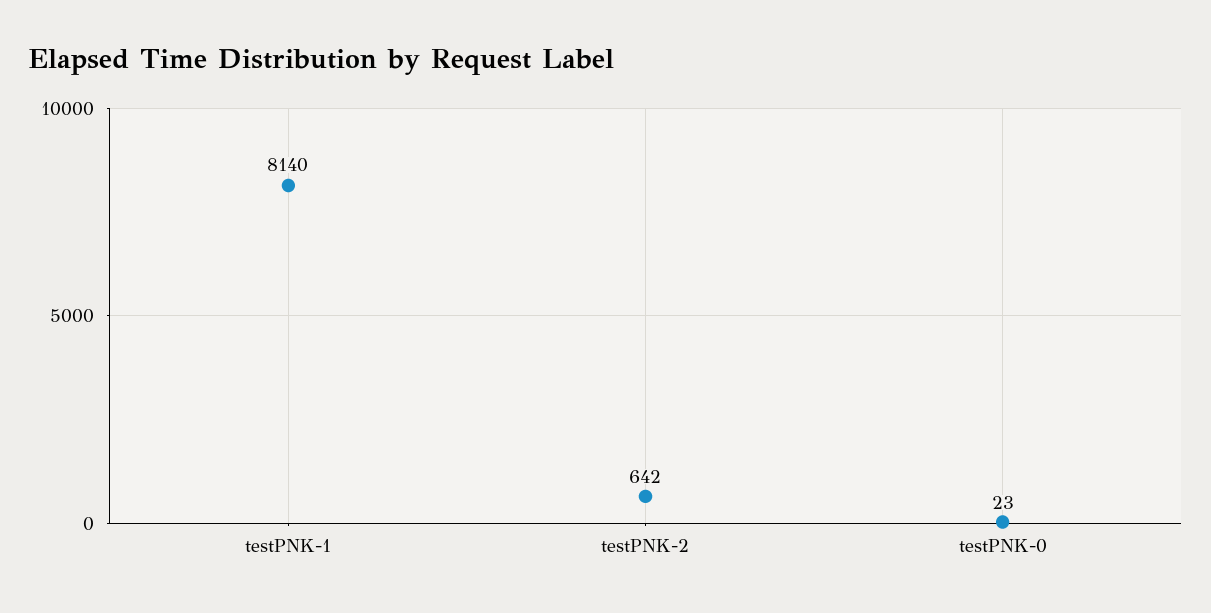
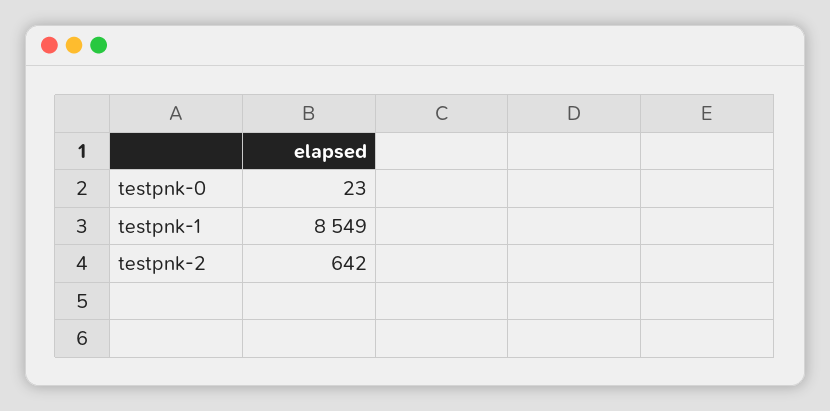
testPNK-1: 8140 -> 8549

